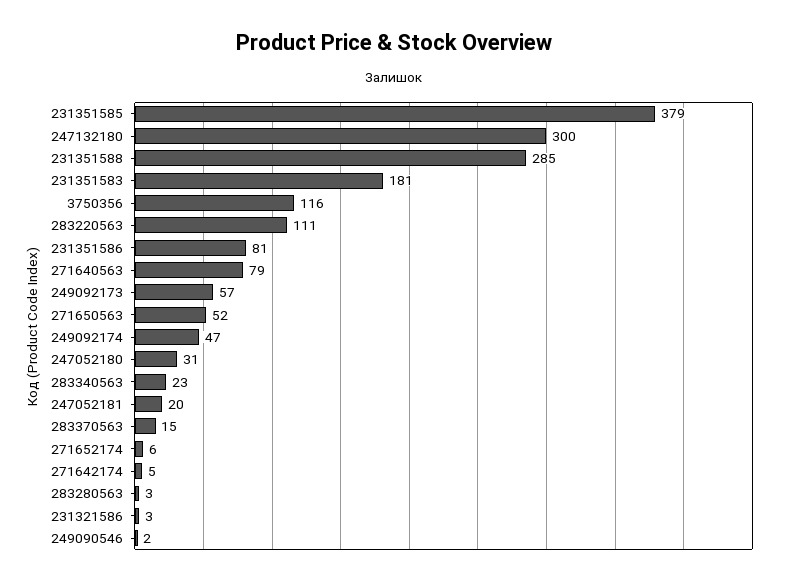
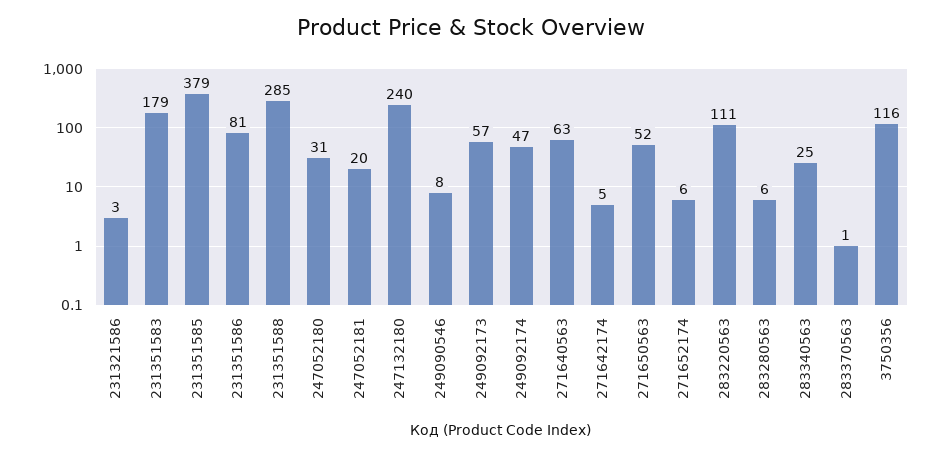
247132180: 300 -> 240
231351583: 181 -> 179
271640563: 79 -> 63
283340563: 23 -> 25
283370563: 15 -> 1
283280563: 3 -> 6
249090546: 2 -> 8

